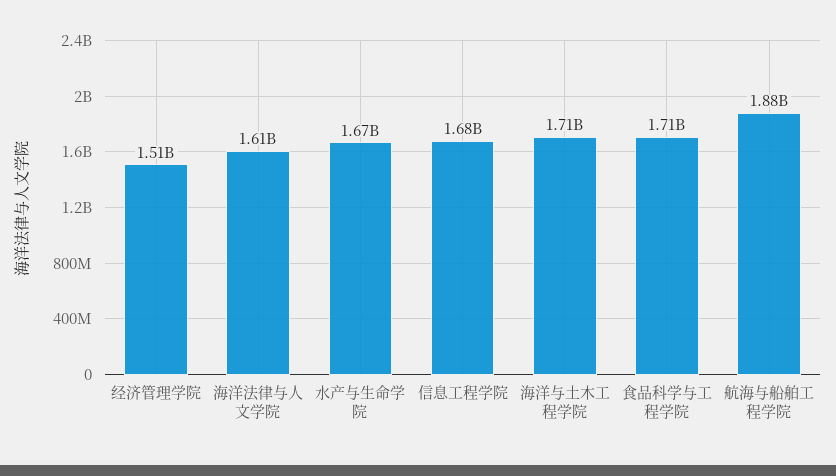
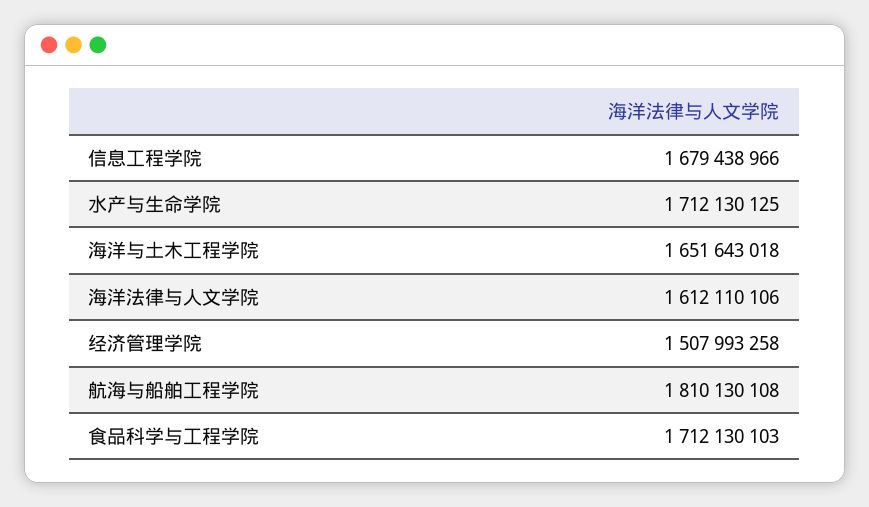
水产与生命学院: 1670000000 -> 1712130125
海洋与土木工程学院: 1710000000 -> 1651643018
航海与船舶工程学院: 1880000000 -> 1810130108

